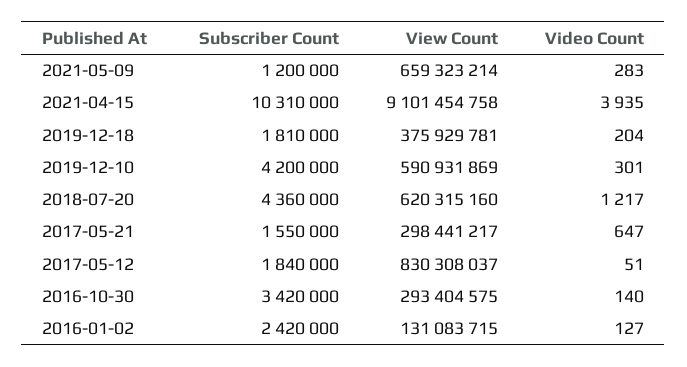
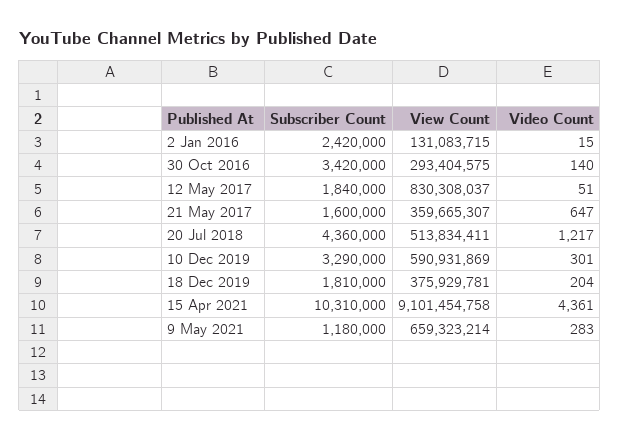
Subscriber Count, 2021-05-09: 1200000 -> 1180000
Video Count, 2021-04-15: 3935 -> 4361
Subscriber Count, 2019-12-10: 4200000 -> 3290000
View Count, 2018-07-20: 620315160 -> 513834411
Subscriber Count, 2017-05-21: 1550000 -> 1600000
View Count, 2017-05-21: 298441217 -> 359665307
Video Count, 2016-01-02: 127 -> 15

